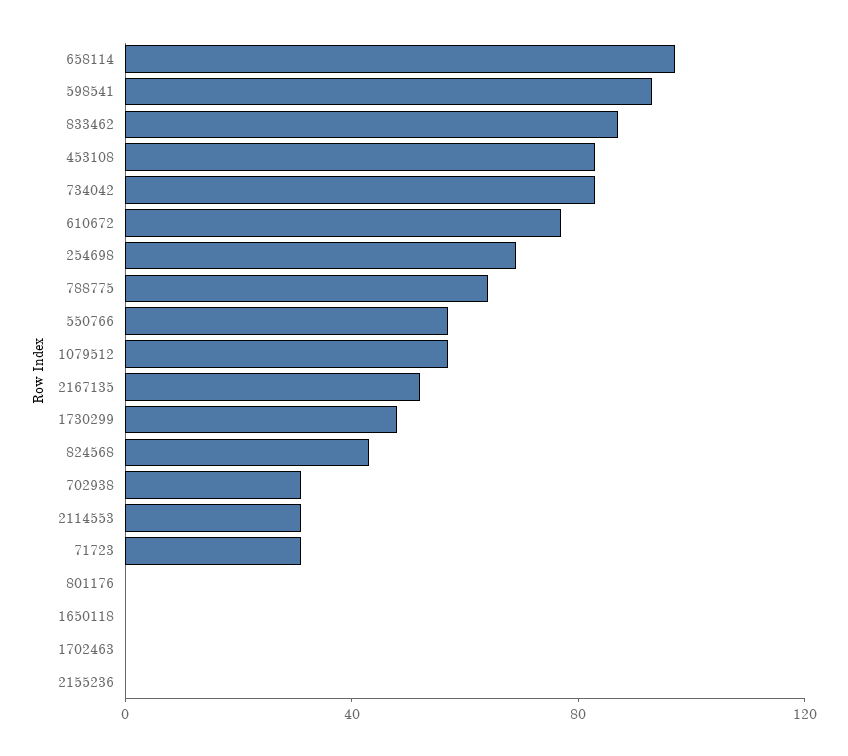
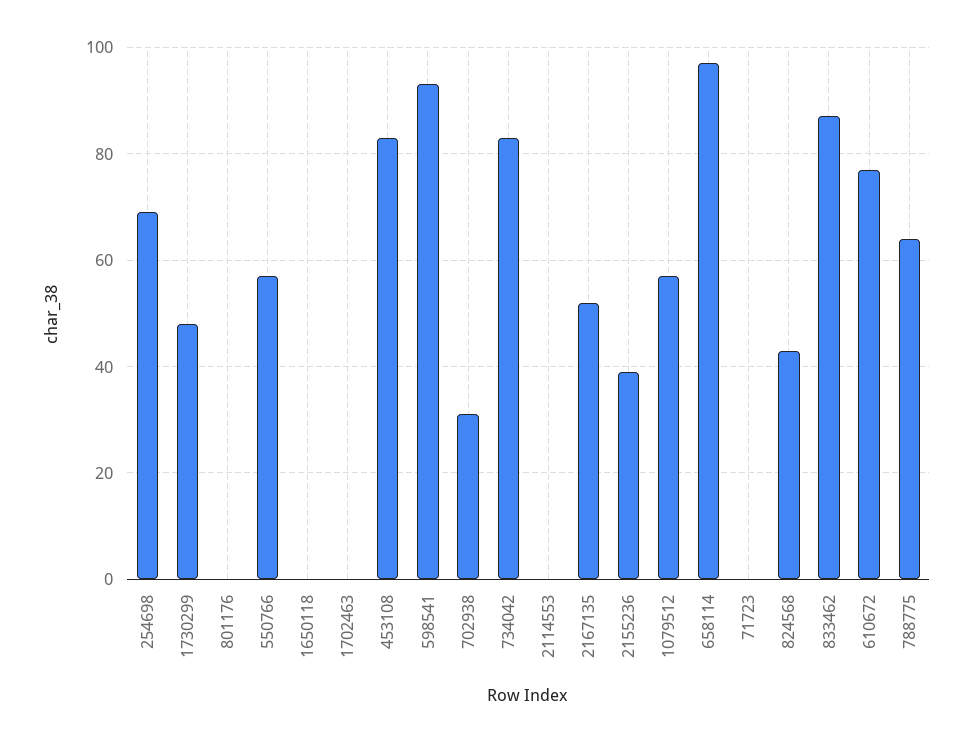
2114553: 30 -> 0
71723: 30 -> 0
2155236: 0 -> 40

